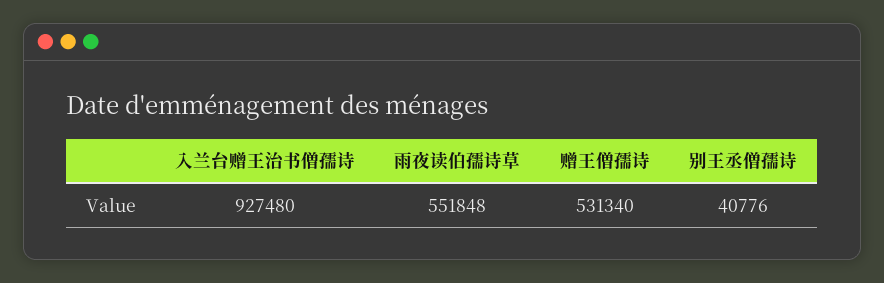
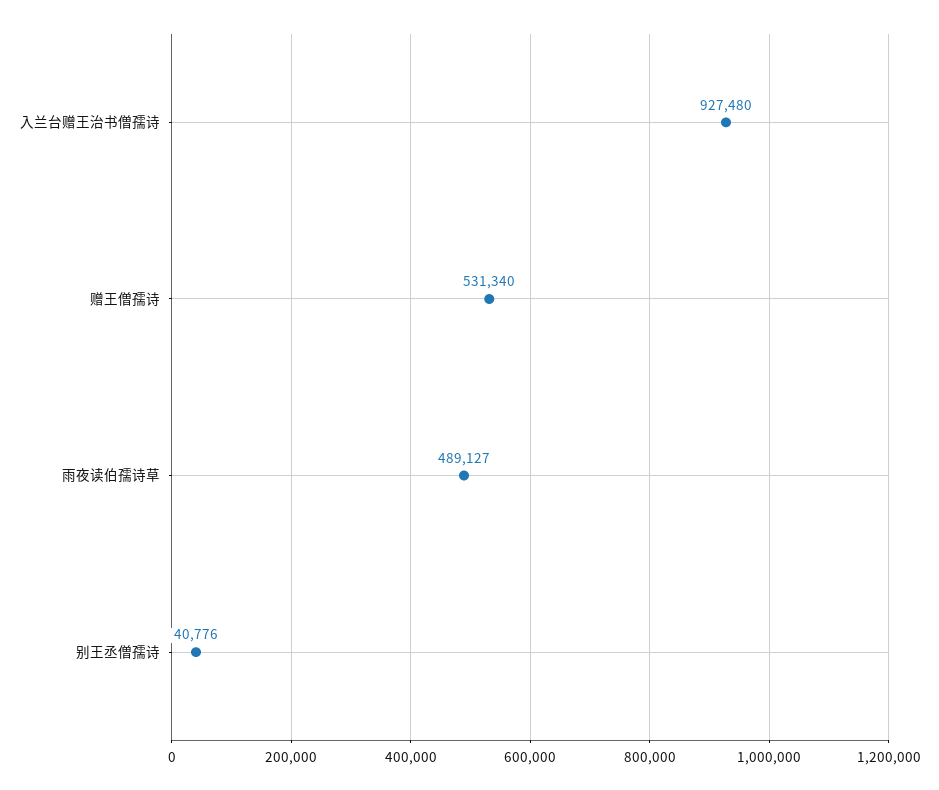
雨夜读伯孺诗草: 551848 -> 489127

